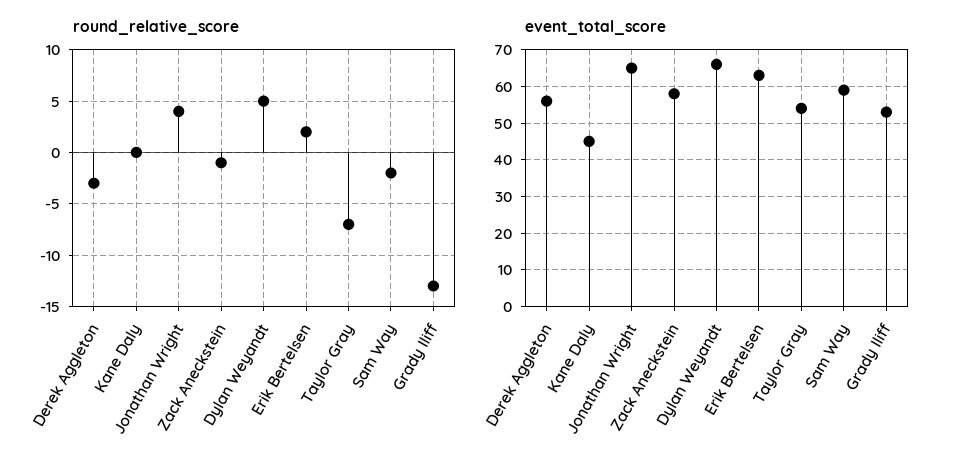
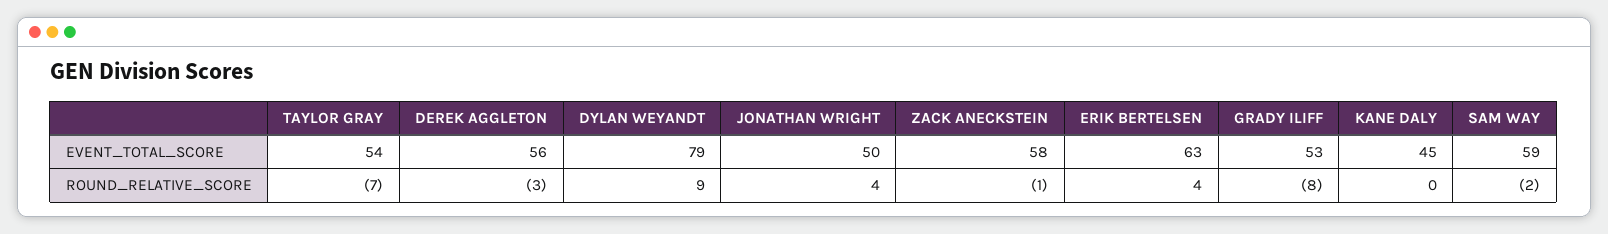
round_relative_score, Dylan Weyandt: 5 -> 9
round_relative_score, Erik Bertelsen: 2 -> 4
round_relative_score, Grady Iliff: -13 -> -8
event_total_score, Jonathan Wright: 65 -> 50
event_total_score, Dylan Weyandt: 65 -> 79

